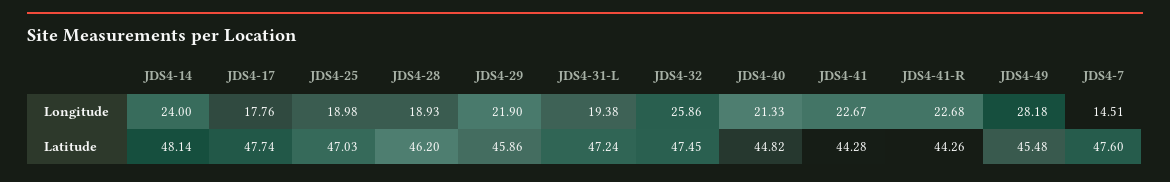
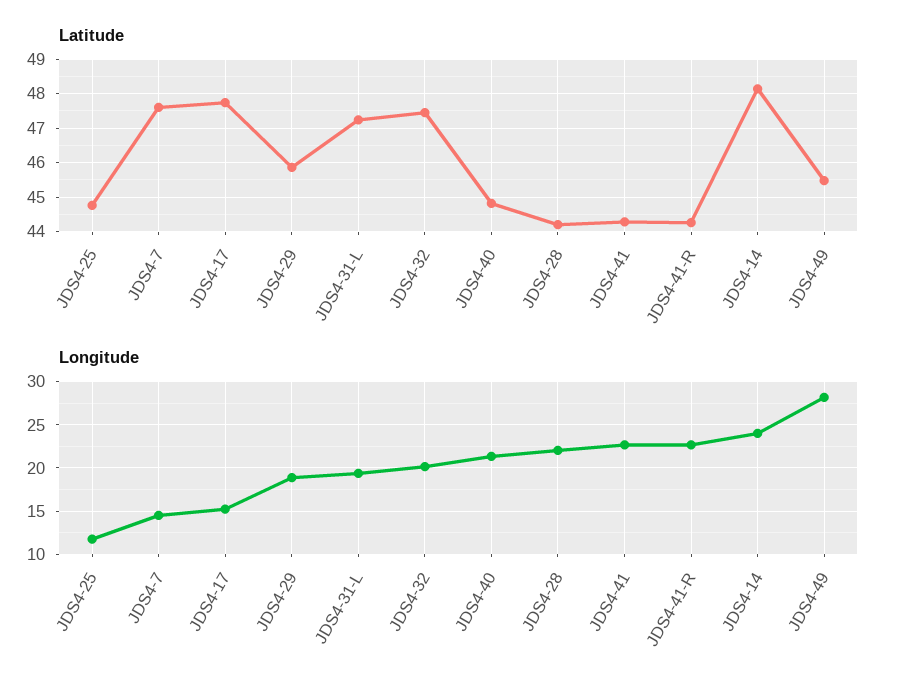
Longitude, JDS4-17: 17.76 -> 15
Longitude, JDS4-25: 18.98 -> 12
Longitude, JDS4-28: 18.93 -> 22
Longitude, JDS4-29: 21.9 -> 19
Longitude, JDS4-32: 25.86 -> 20
Latitude, JDS4-25: 47.03 -> 44.8
Latitude, JDS4-28: 46.2 -> 44.2

